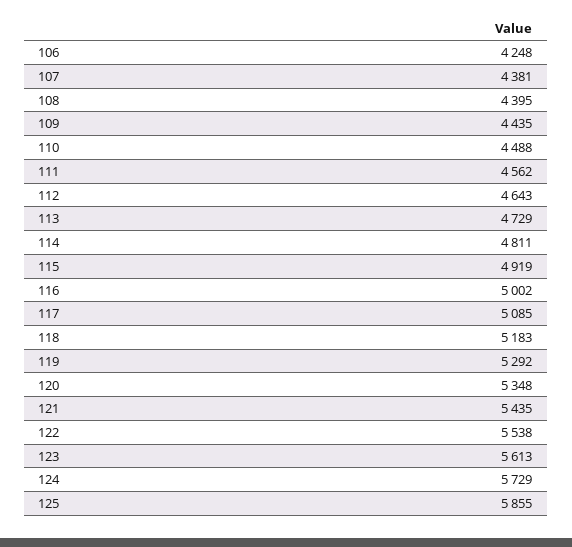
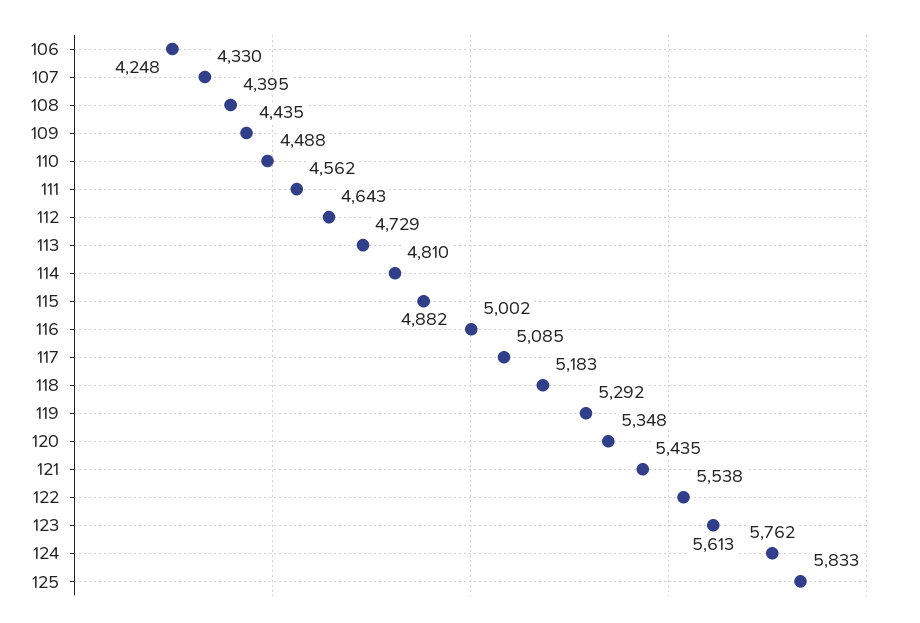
107: 4381 -> 4330
114: 4811 -> 4810
115: 4919 -> 4882
124: 5729 -> 5762
125: 5855 -> 5833

